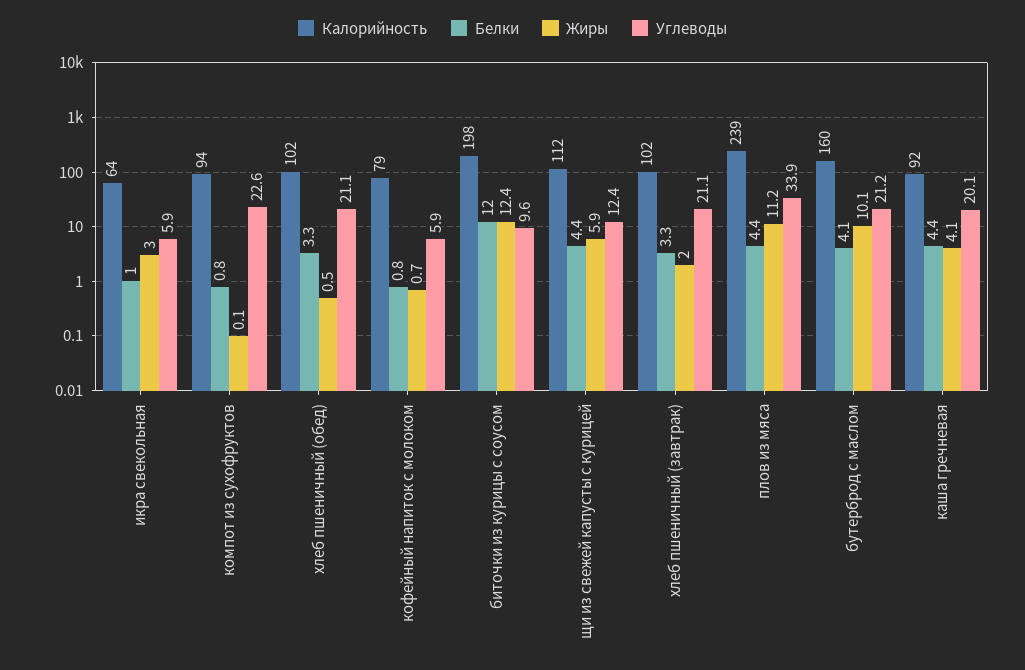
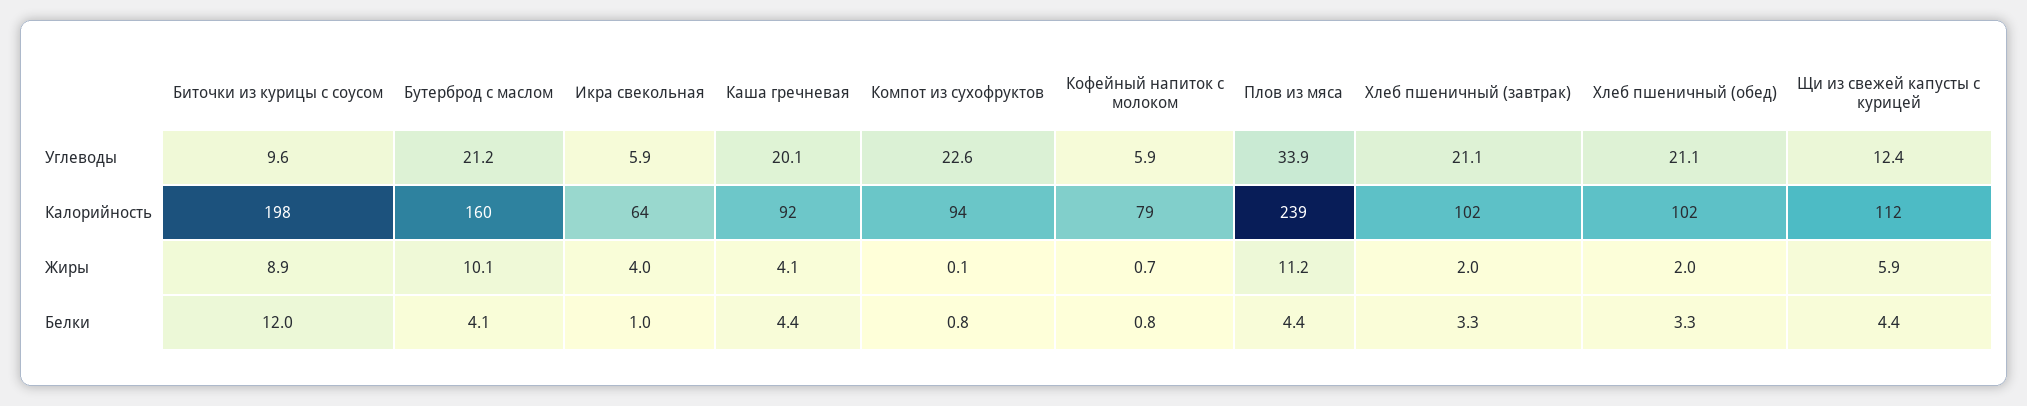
Жиры, икра свекольная: 3 -> 4
Жиры, хлеб пшеничный (обед): 0.5 -> 2
Жиры, биточки из курицы с соусом: 12.4 -> 8.9

